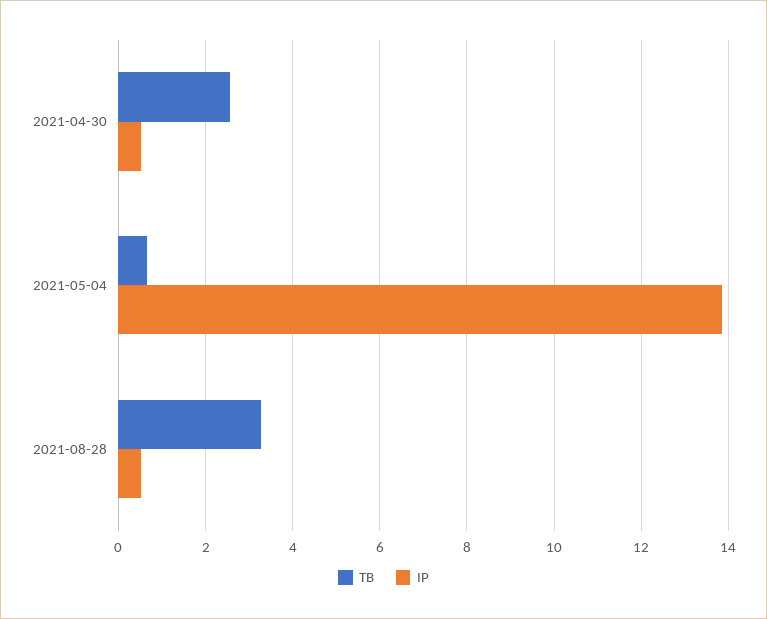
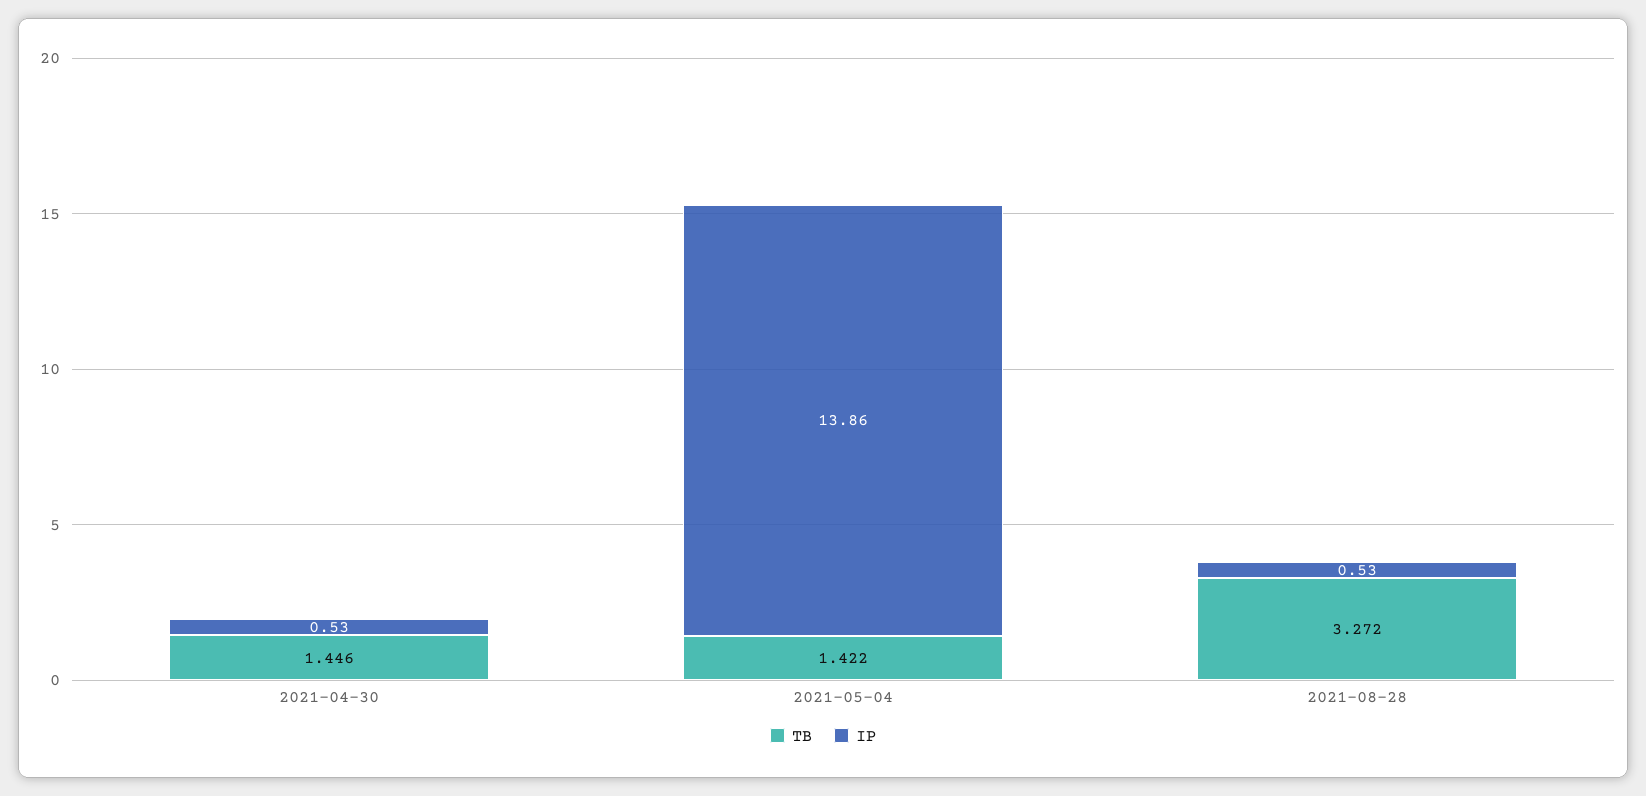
TB, 2021-04-30: 2.6 -> 1.446
TB, 2021-05-04: 0.6 -> 1.422

